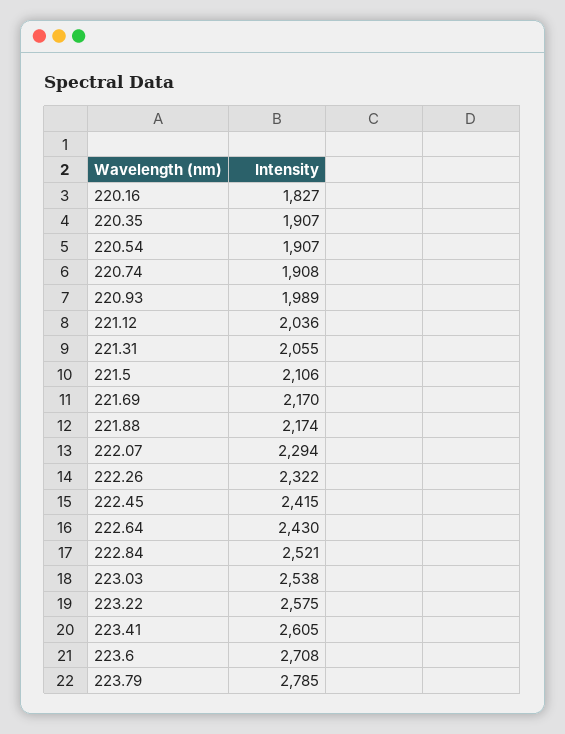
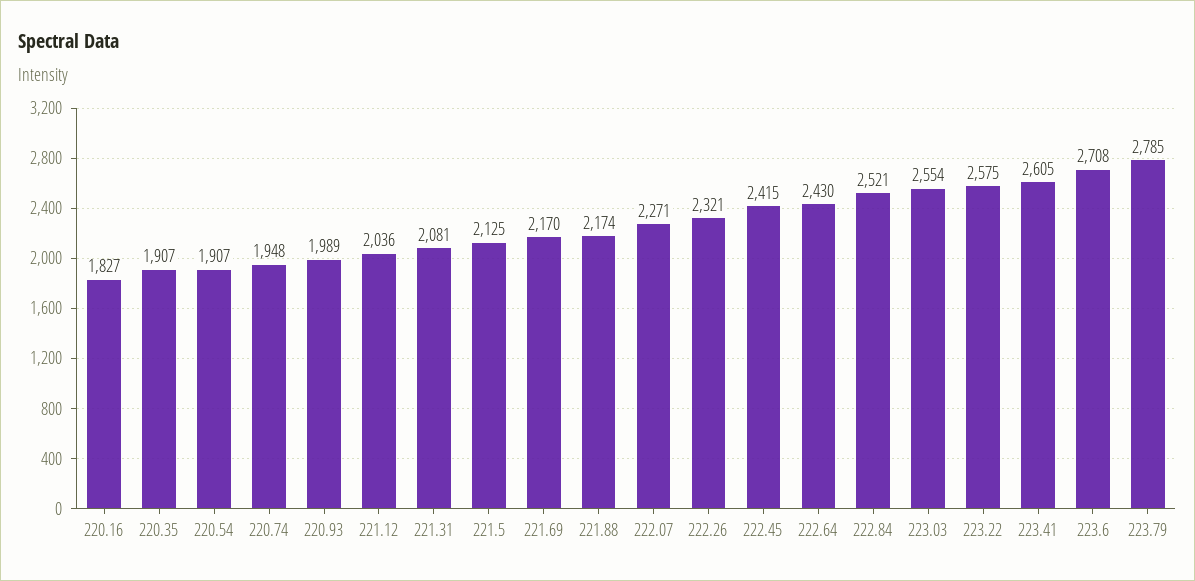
220.74: 1908 -> 1948
221.31: 2055 -> 2081
221.5: 2106 -> 2125
222.07: 2294 -> 2271
222.26: 2322 -> 2321
223.03: 2538 -> 2554

